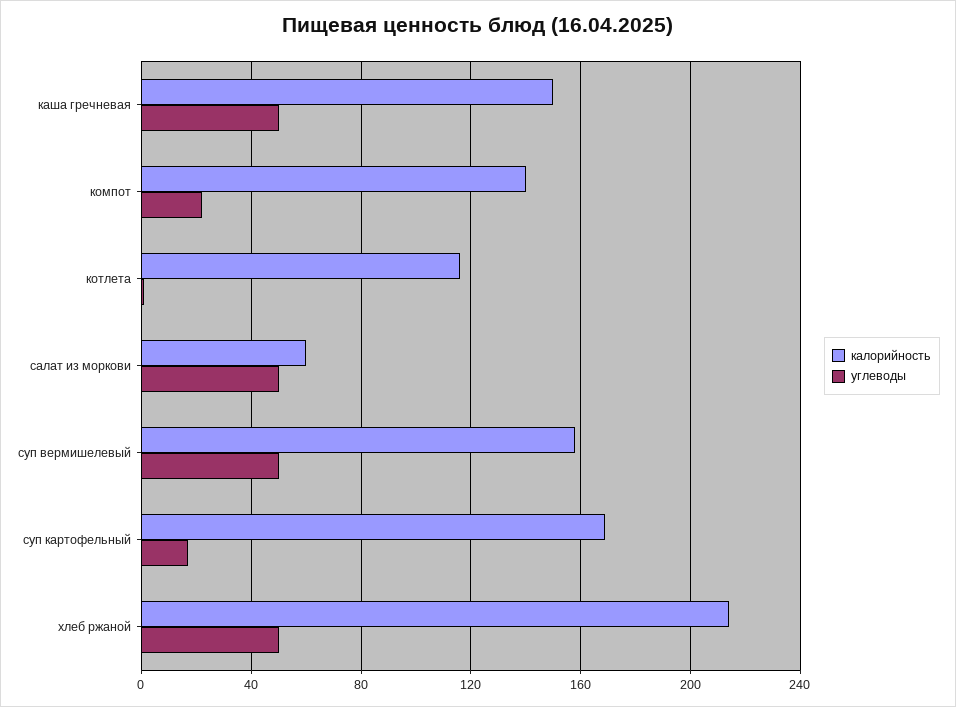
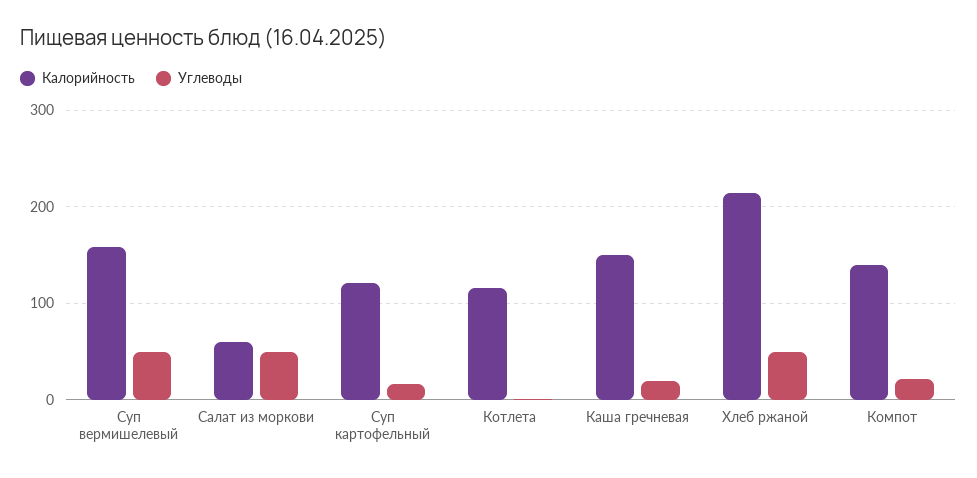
углеводы, каша гречневая: 50 -> 20
калорийность, суп картофельный: 170 -> 120

